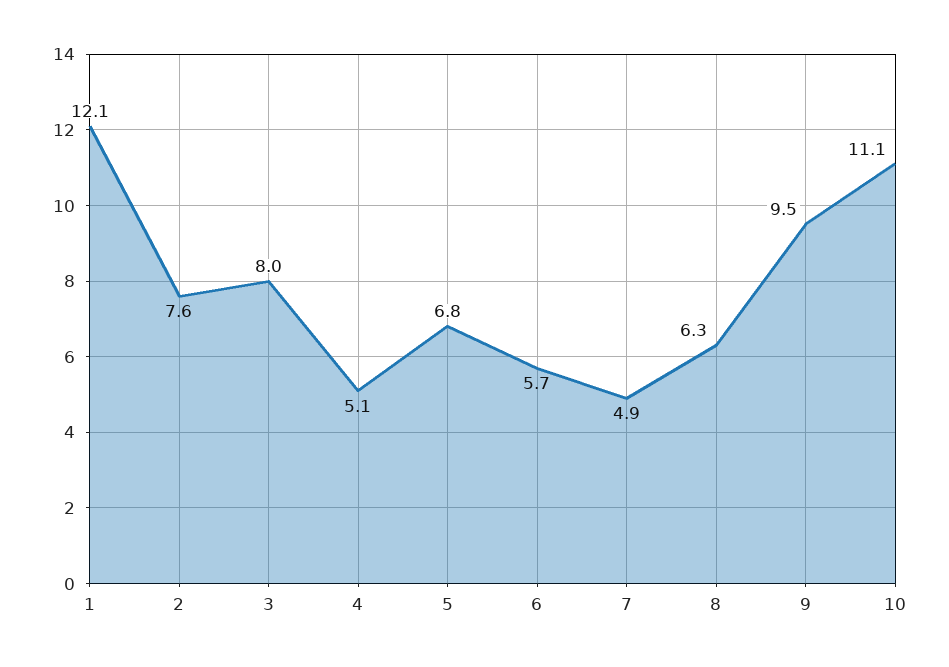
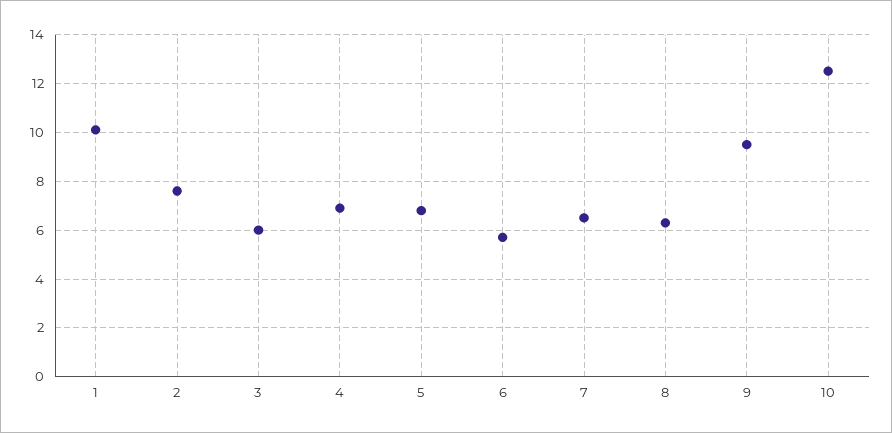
1: 12.1 -> 10
3: 8 -> 6
4: 5.1 -> 7
7: 4.9 -> 6.5
10: 11.1 -> 12.5

